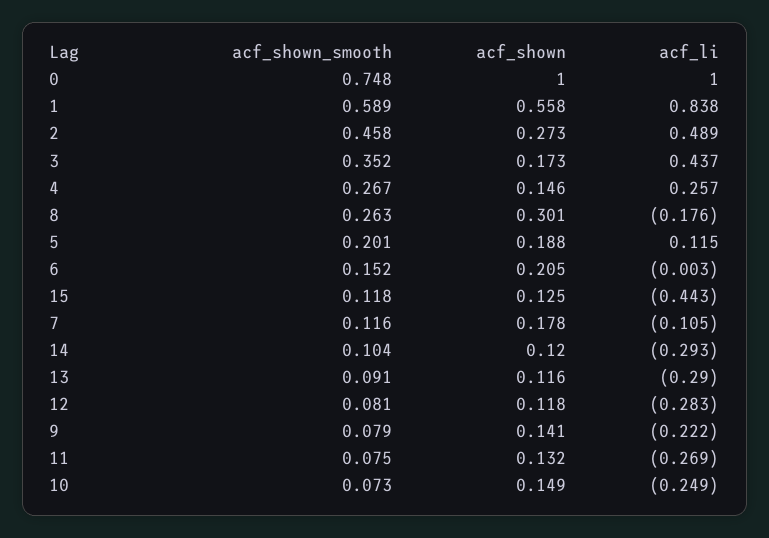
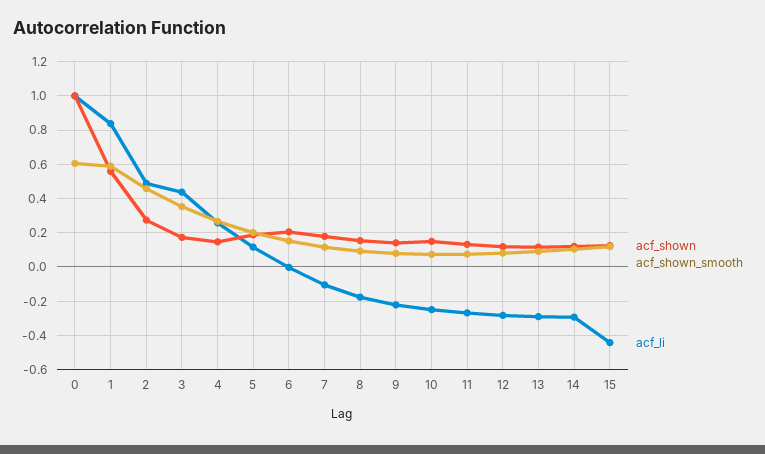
acf_shown_smooth, 0: 0.748 -> 0.6
acf_shown_smooth, 8: 0.263 -> 0.1
acf_shown, 8: 0.301 -> 0.15

